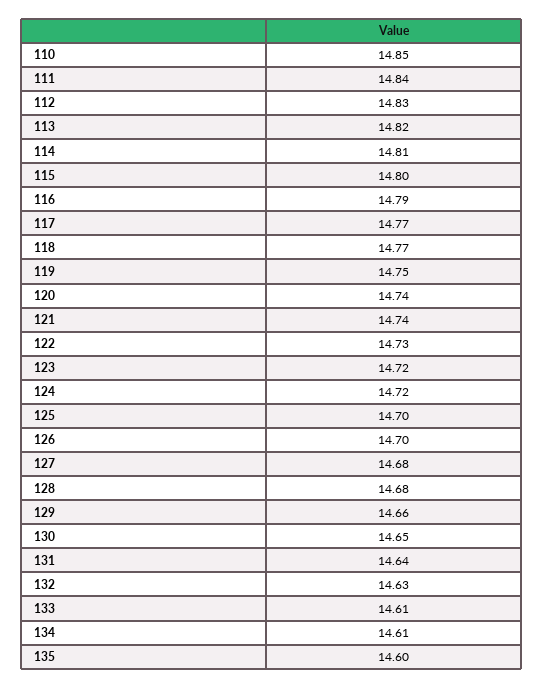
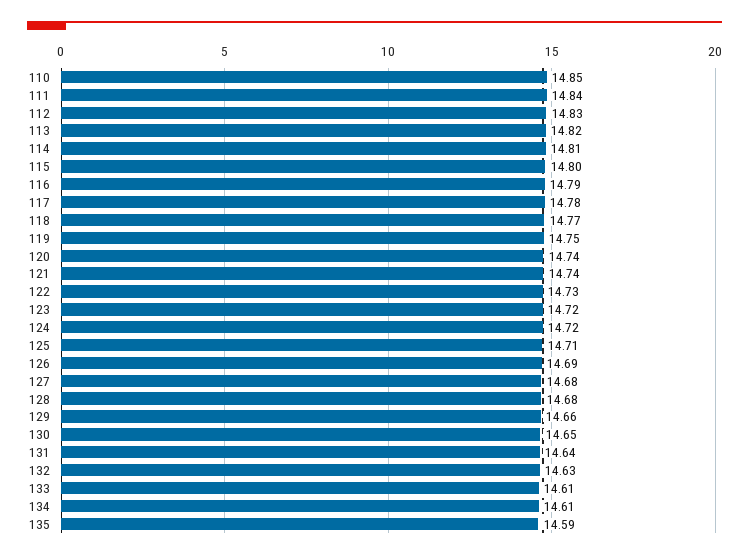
117: 14.77 -> 14.78
125: 14.7 -> 14.71
126: 14.7 -> 14.69
135: 14.6 -> 14.59

